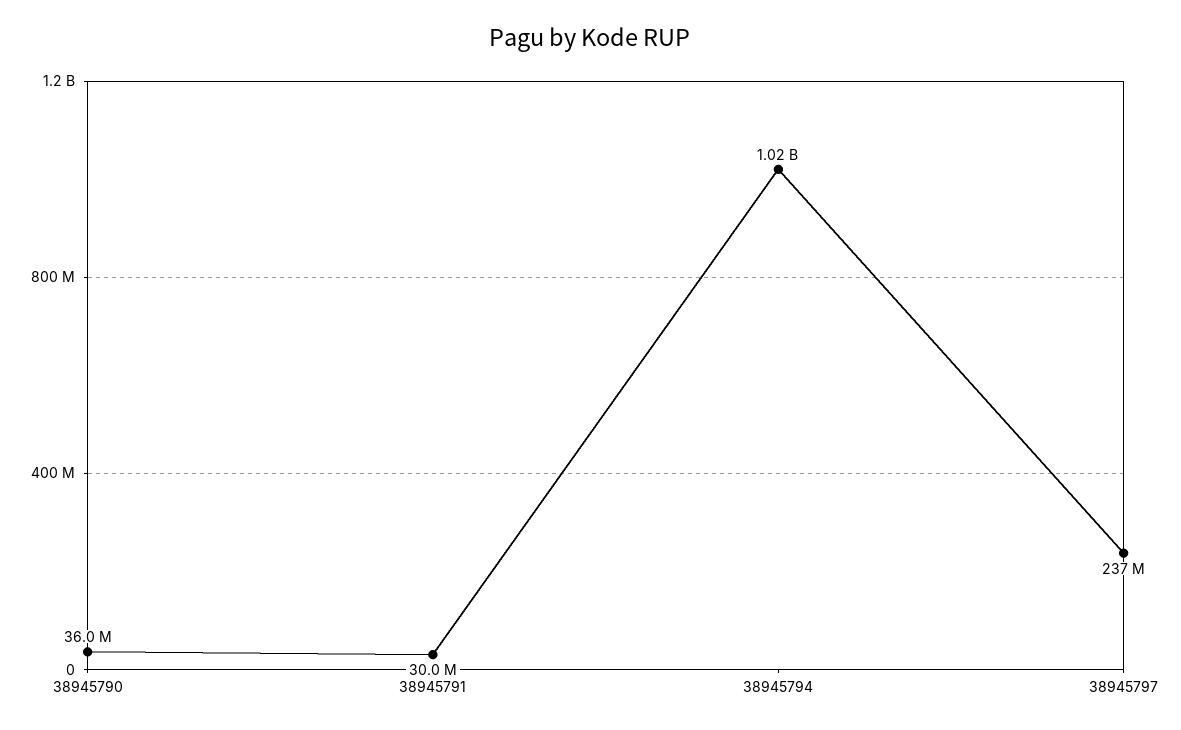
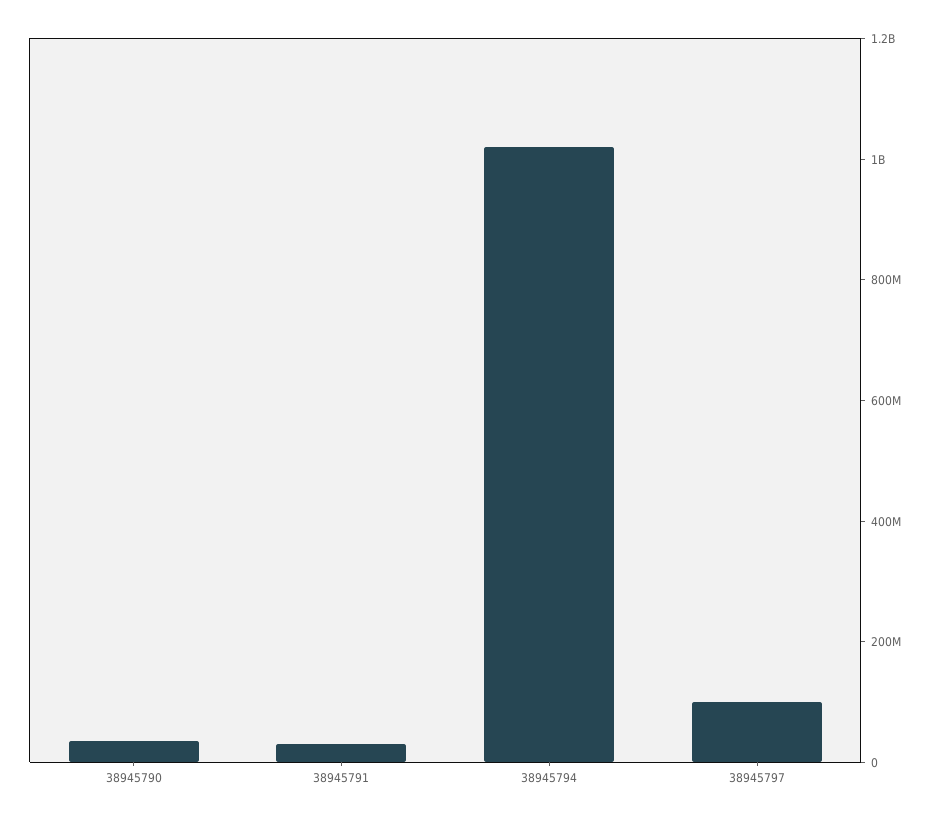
38945797: 237000000 -> 100000000

